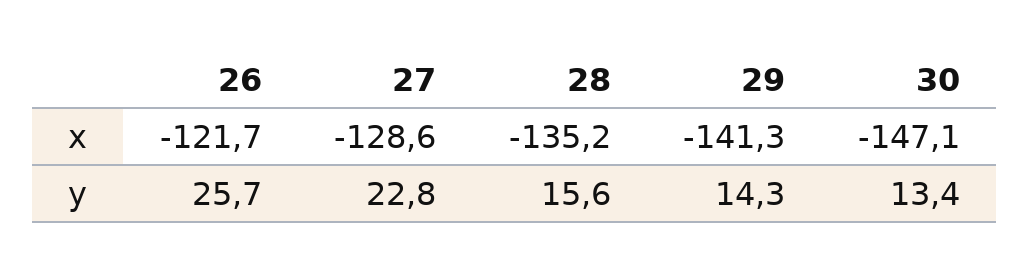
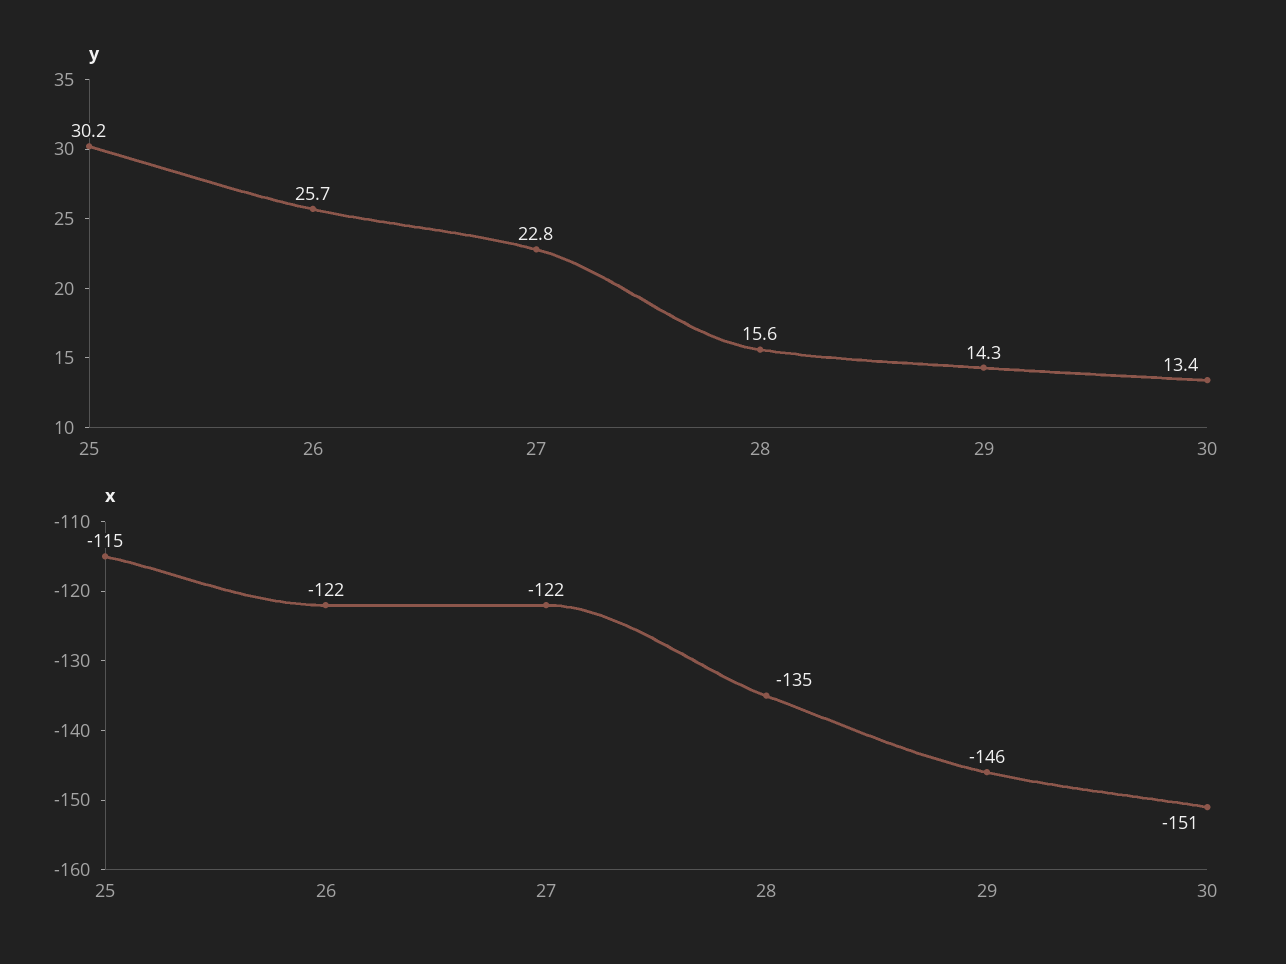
x, 27: -128.6 -> -122
x, 29: -141.3 -> -146
x, 30: -147.1 -> -151
y, 25: none -> 30.2
x, 25: none -> -115

